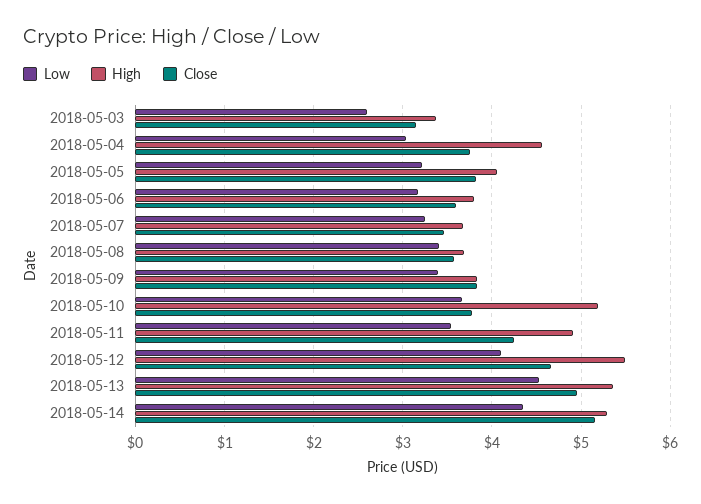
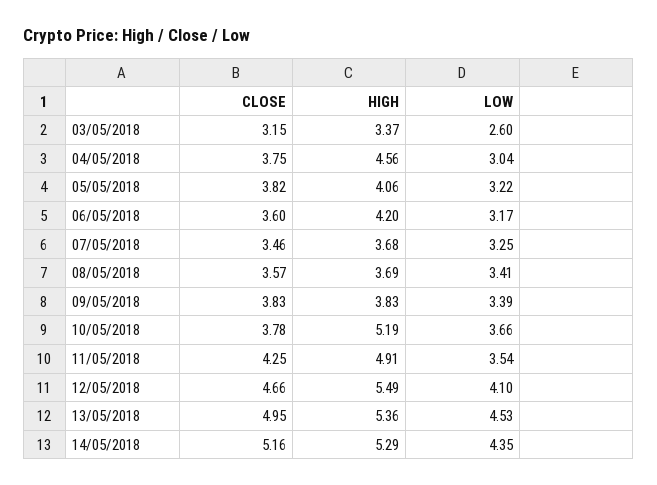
High, 2018-05-06: 3.8 -> 4.2

